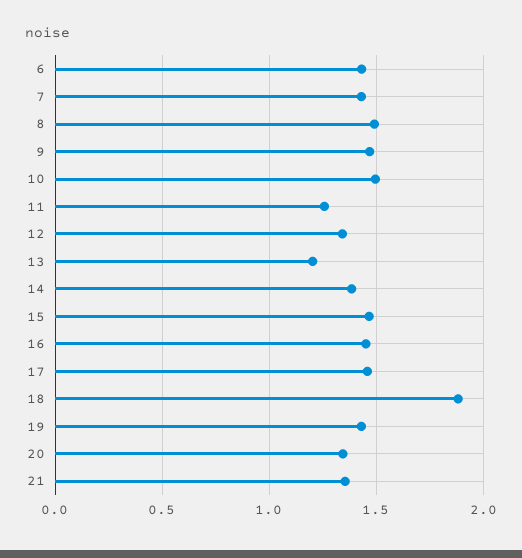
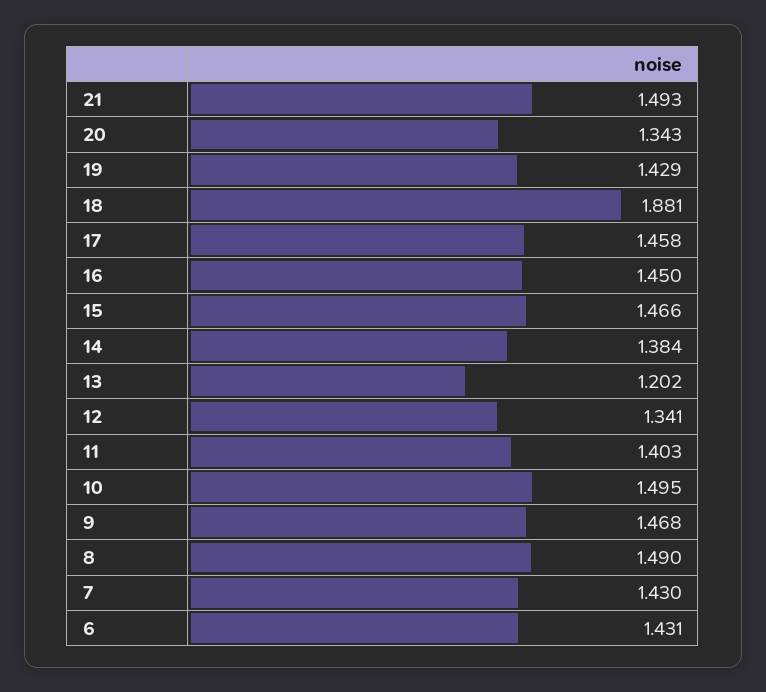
11: 1.25 -> 1.403
21: 1.35 -> 1.493

